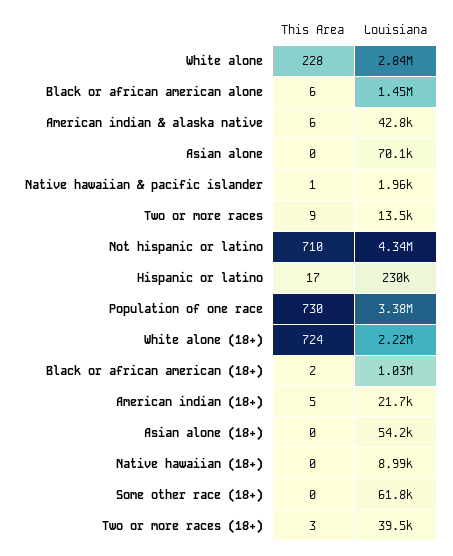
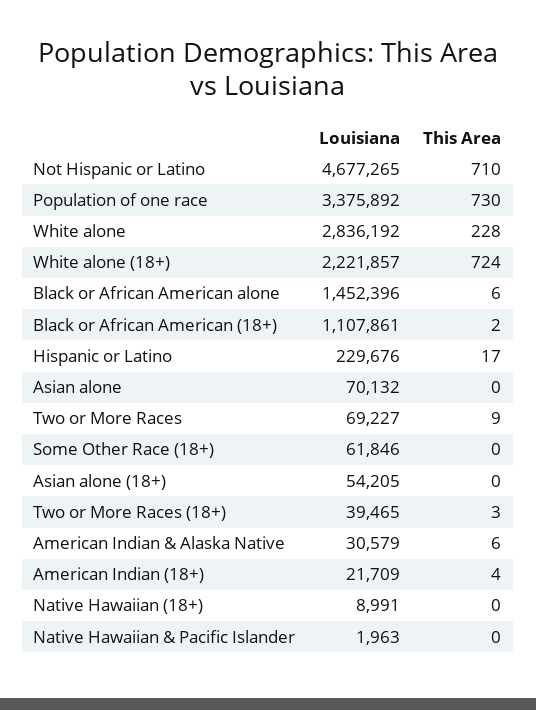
Louisiana, American indian & alaska native: 42800 -> 30579
This Area, Native hawaiian & pacific islander: 1 -> 0
Louisiana, Two or more races: 13500 -> 69227
Louisiana, Not hispanic or latino: 4340000 -> 4677265
Louisiana, Black or african american (18+): 1030000 -> 1107861
This Area, American indian (18+): 5 -> 4

